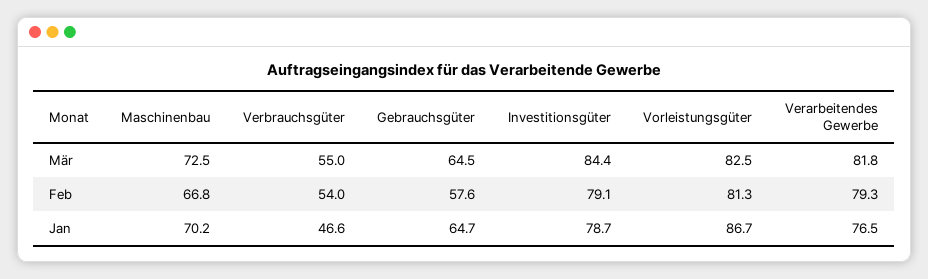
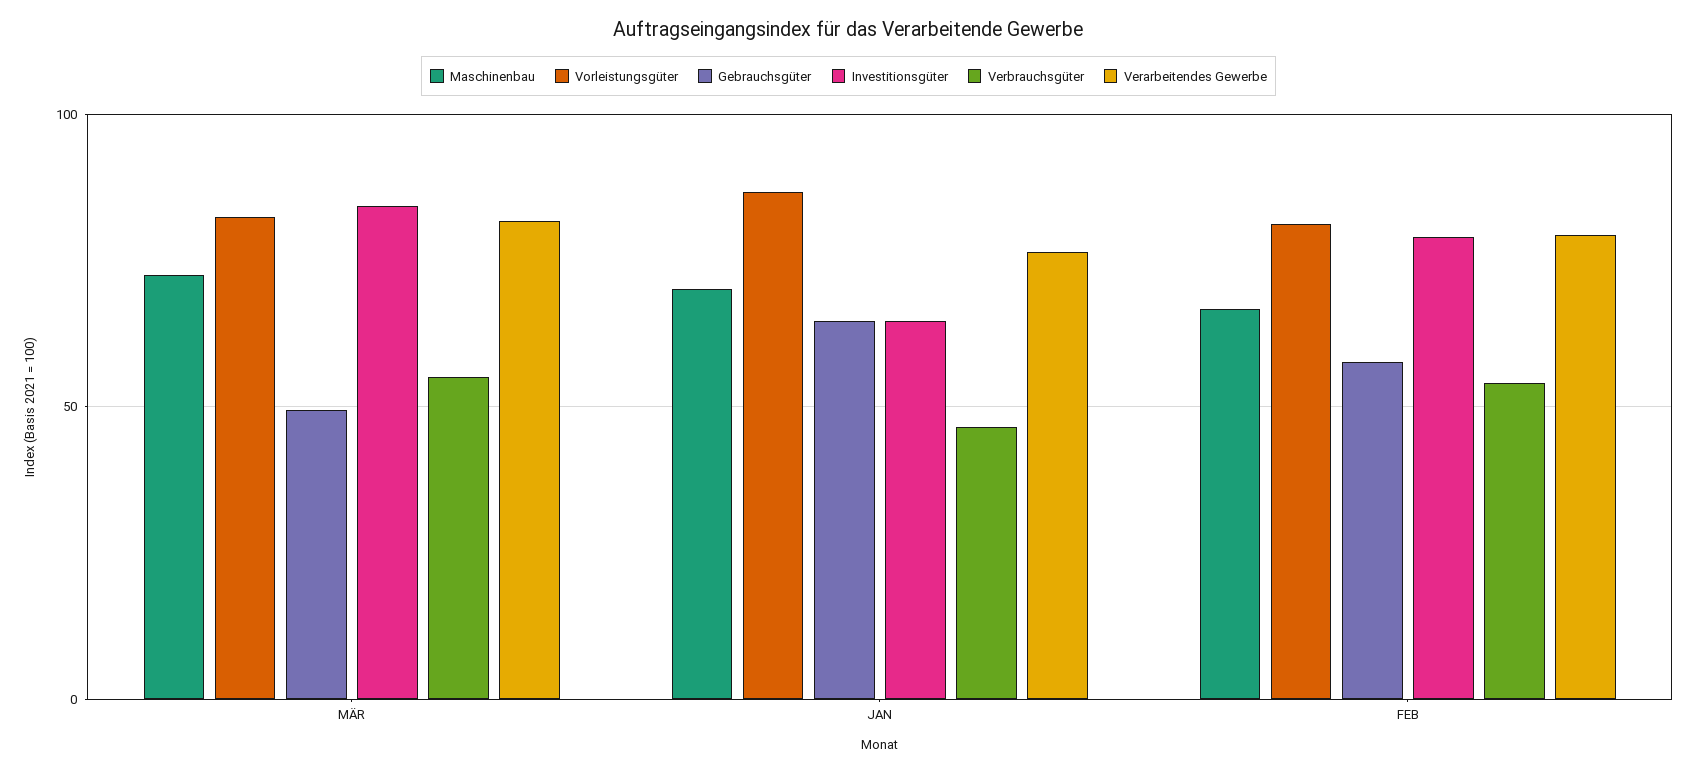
Gebrauchsgüter, Mär: 64.5 -> 50
Investitionsgüter, Jan: 78.7 -> 65

